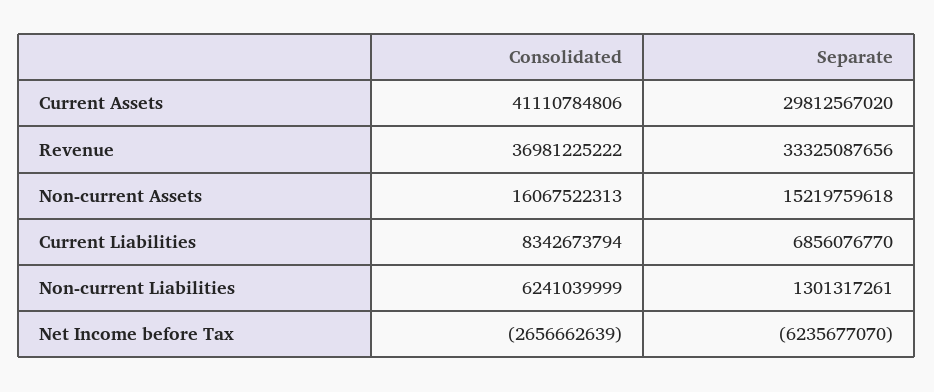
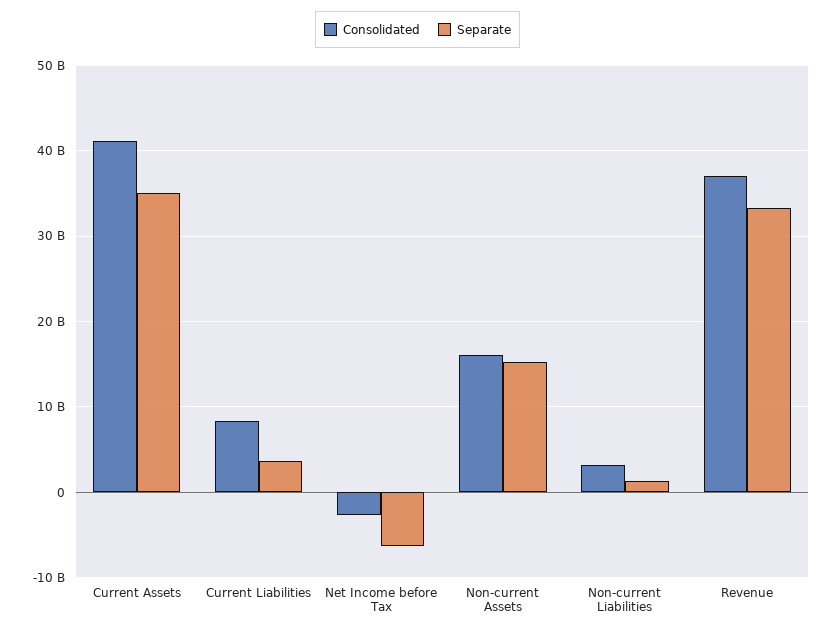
Separate, Current Assets: 29812567020 -> 35000000000
Separate, Current Liabilities: 6856076770 -> 4000000000
Consolidated, Non-current Liabilities: 6241039999 -> 3000000000

